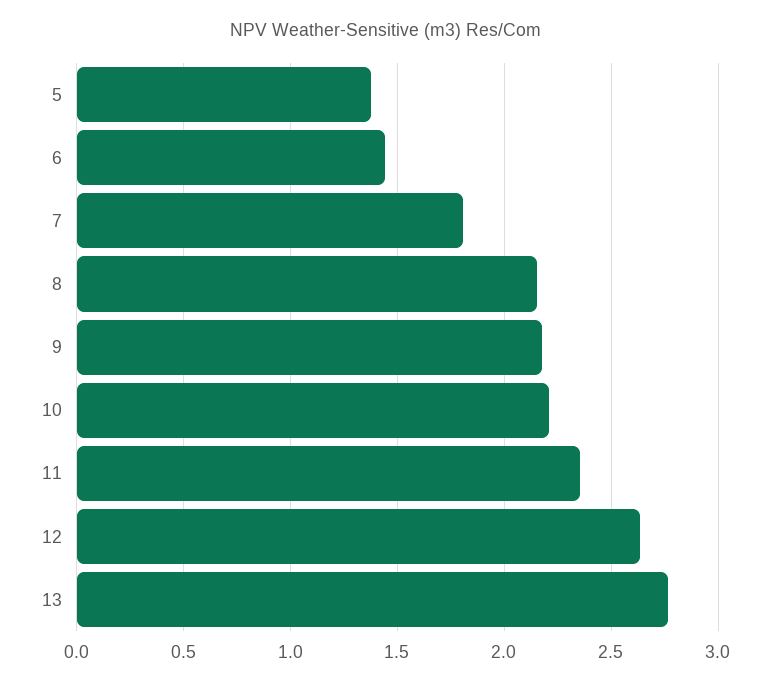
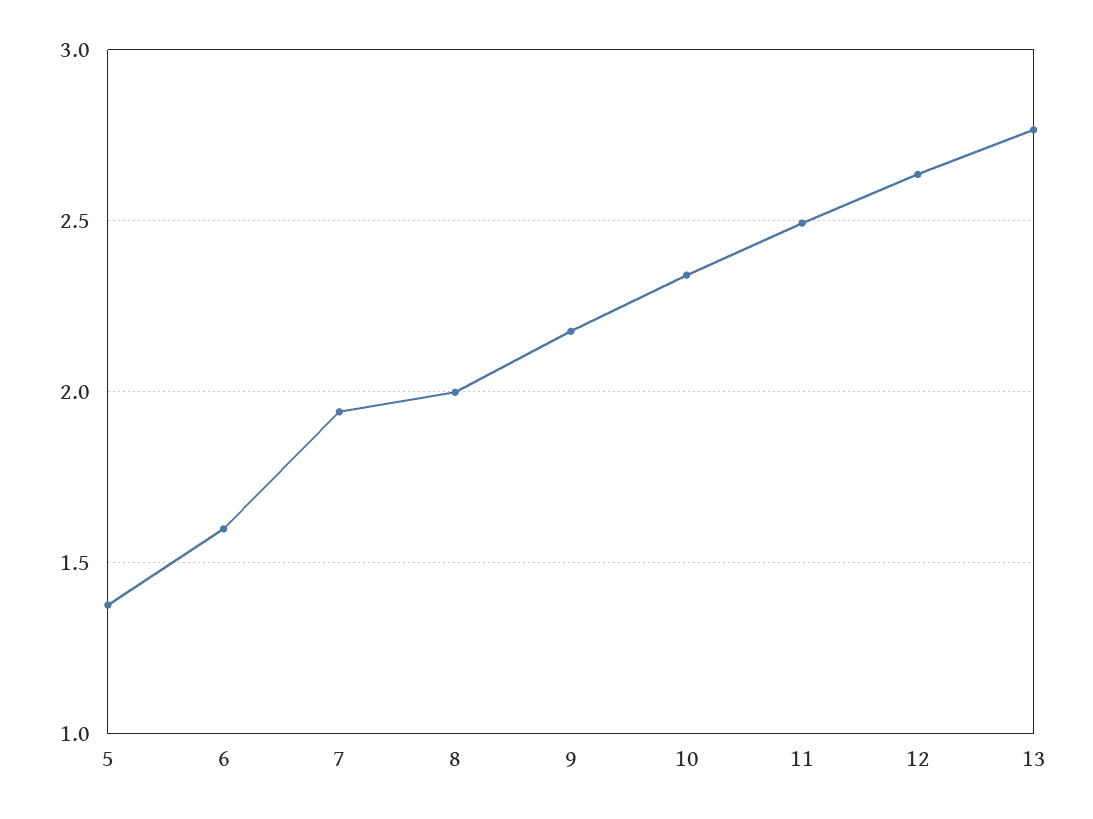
6: 1.45 -> 1.6
7: 1.8 -> 1.95
8: 2.15 -> 2
10: 2.2 -> 2.35
11: 2.35 -> 2.5

